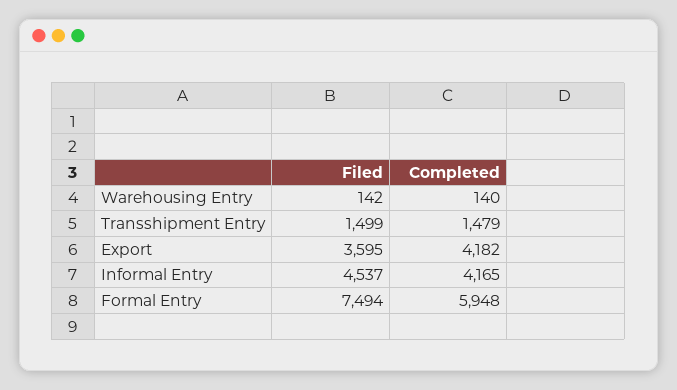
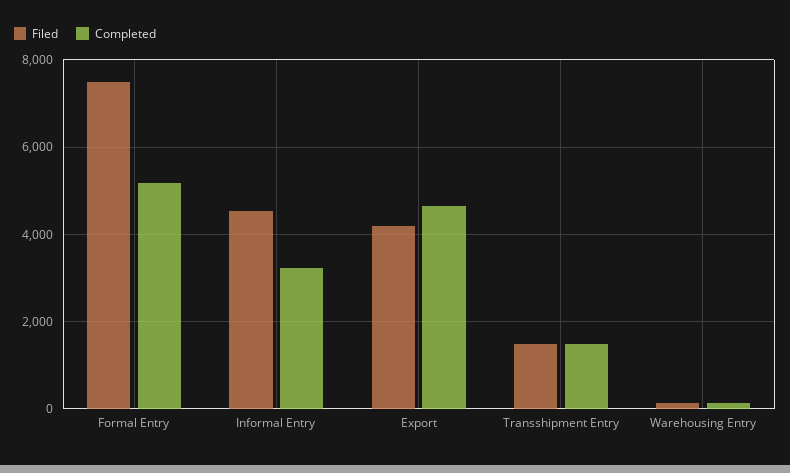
Filed, Export: 3595 -> 4200
Completed, Export: 4182 -> 4600
Completed, Informal Entry: 4165 -> 3200
Completed, Formal Entry: 5948 -> 5200

